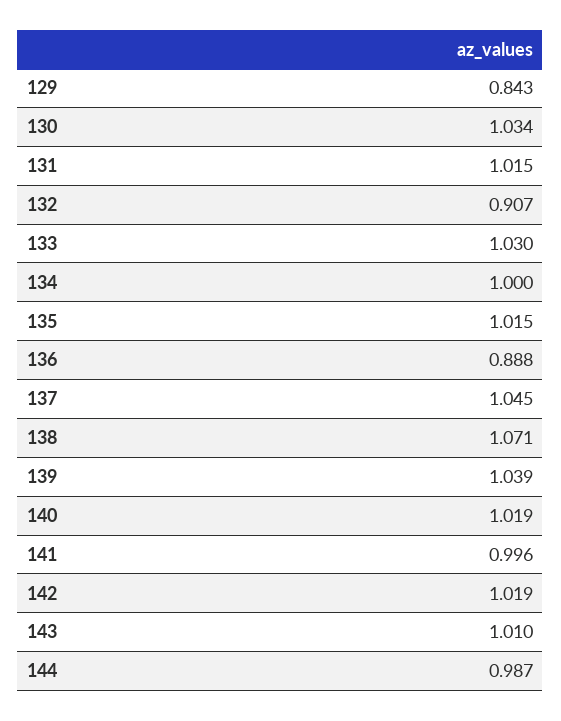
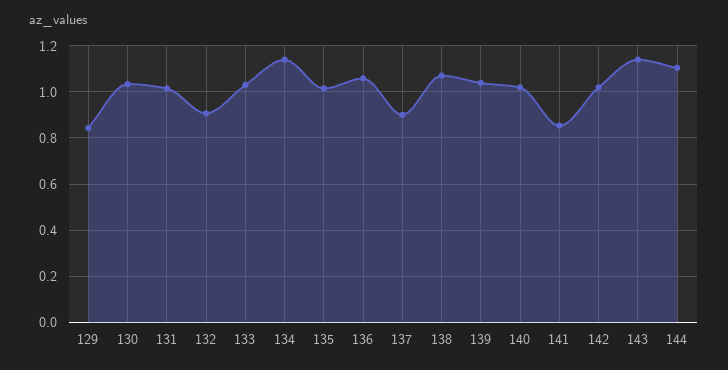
134: 1 -> 1.15
136: 0.888 -> 1.05
137: 1.045 -> 0.9
141: 0.996 -> 0.85
143: 1.01 -> 1.15
144: 0.987 -> 1.1

